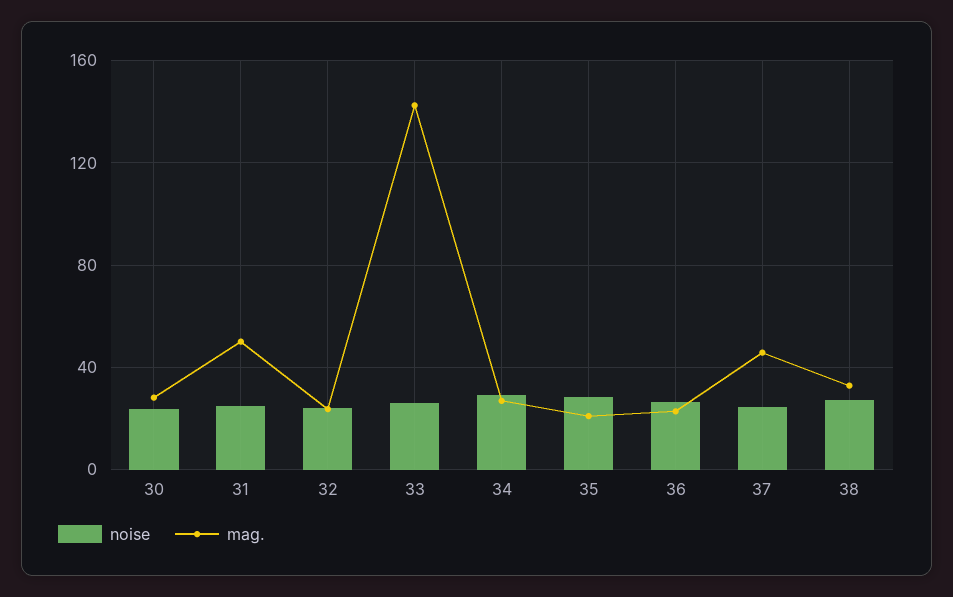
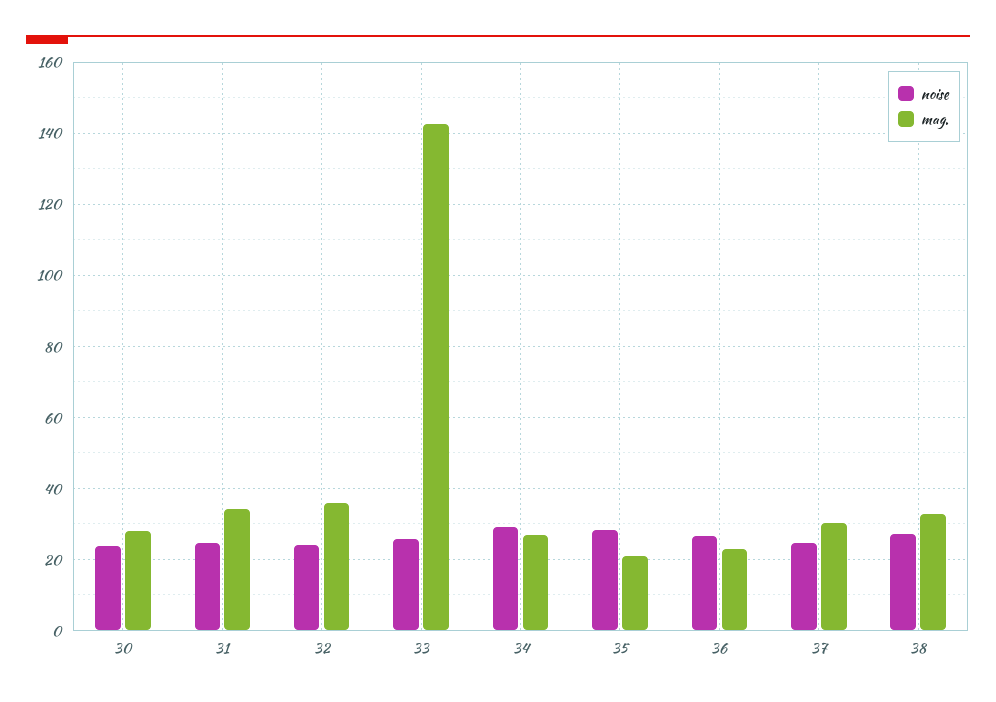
mag., 31: 50 -> 34
mag., 32: 25 -> 36
mag., 37: 45 -> 30

